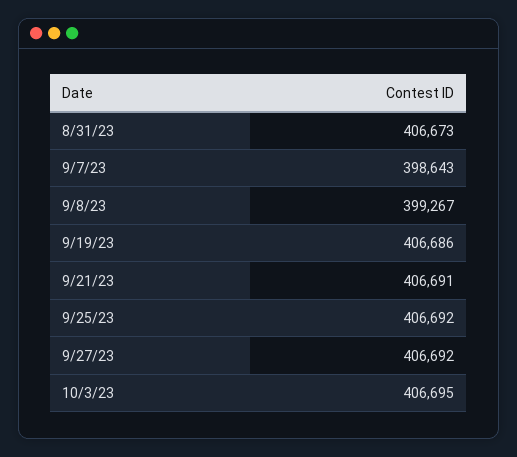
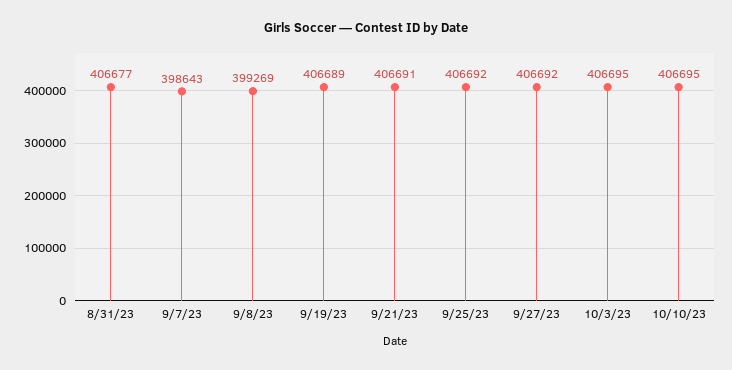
8/31/23: 406673 -> 406677
9/8/23: 399267 -> 399269
9/19/23: 406686 -> 406689
10/10/23: none -> 406695

